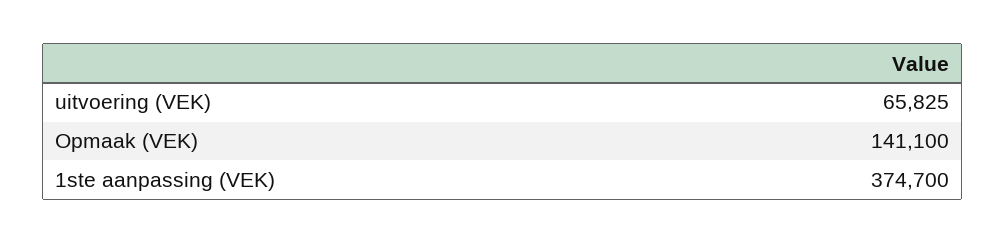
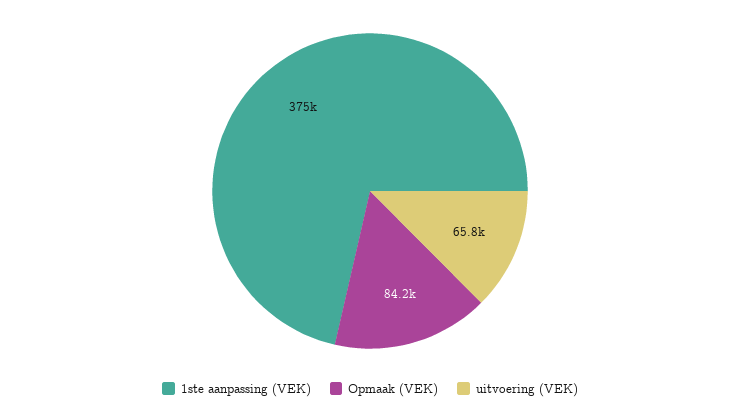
Opmaak (VEK): 141100 -> 84200

